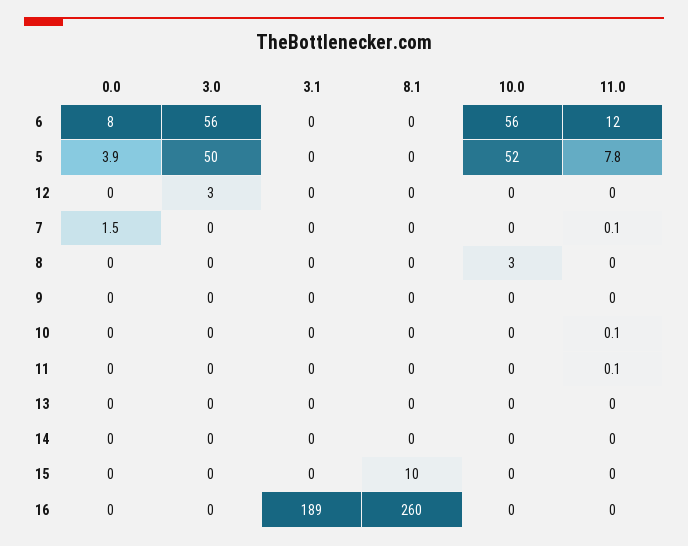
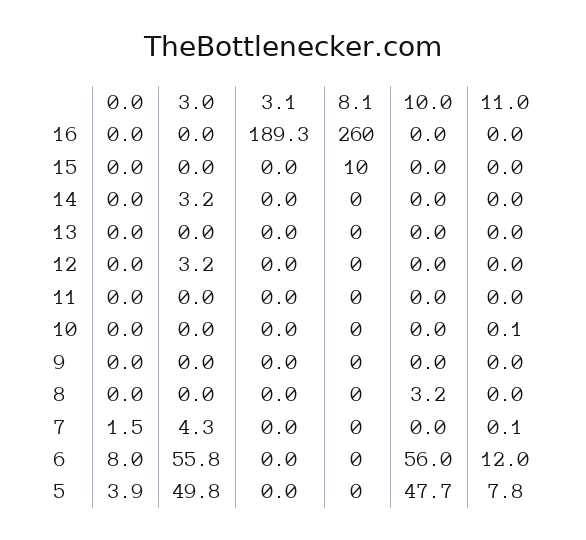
10.0, 5: 52 -> 47.7
3.0, 7: 0 -> 4.3
11.0, 11: 0.1 -> 0
3.0, 14: 0 -> 3.2

